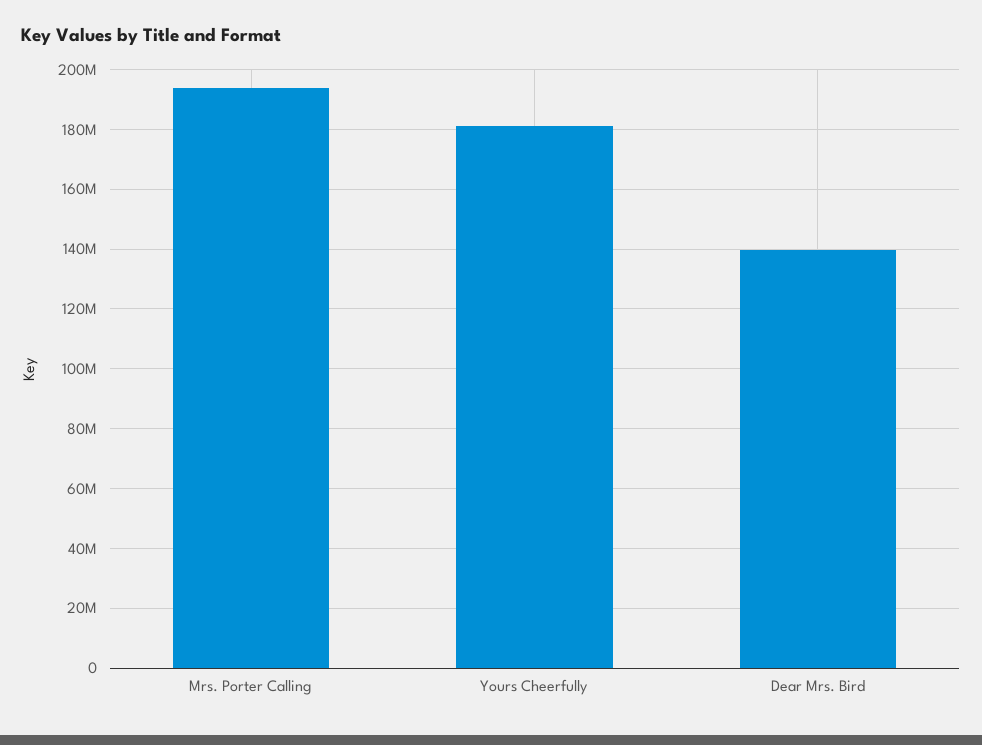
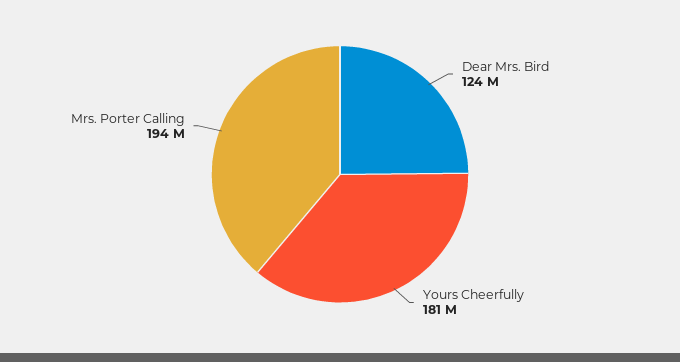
Dear Mrs. Bird: 140000000 -> 124000000

